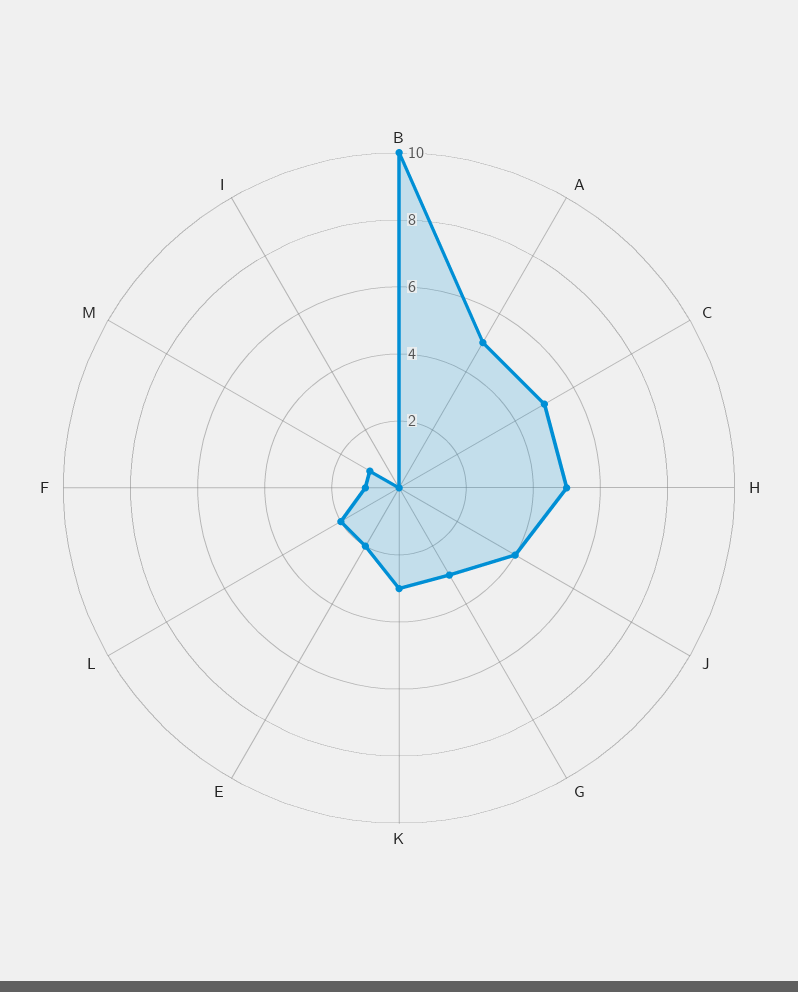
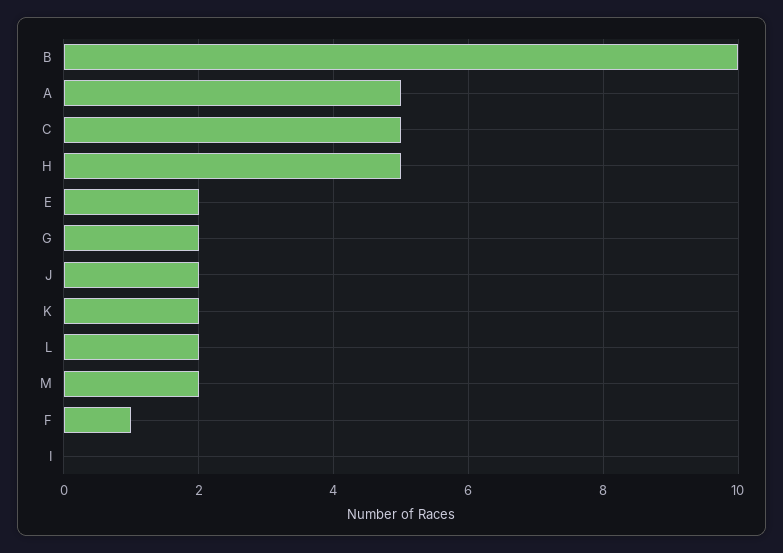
J: 4 -> 2
G: 3 -> 2
K: 3 -> 2
M: 1 -> 2

